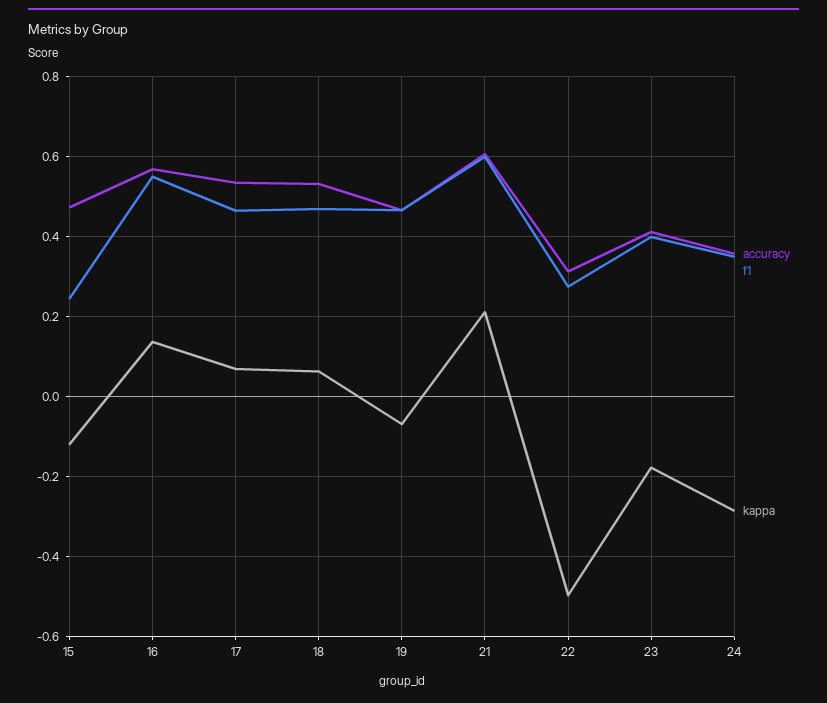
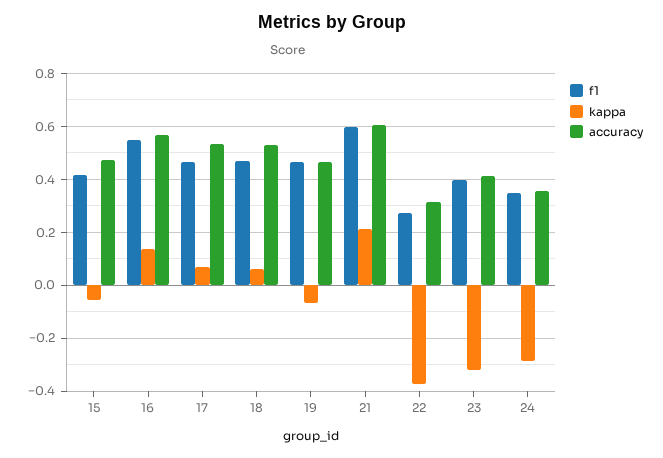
f1, 15: 0.24 -> 0.425
kappa, 15: -0.12 -> -0.05
kappa, 22: -0.5 -> -0.375
kappa, 23: -0.18 -> -0.325

